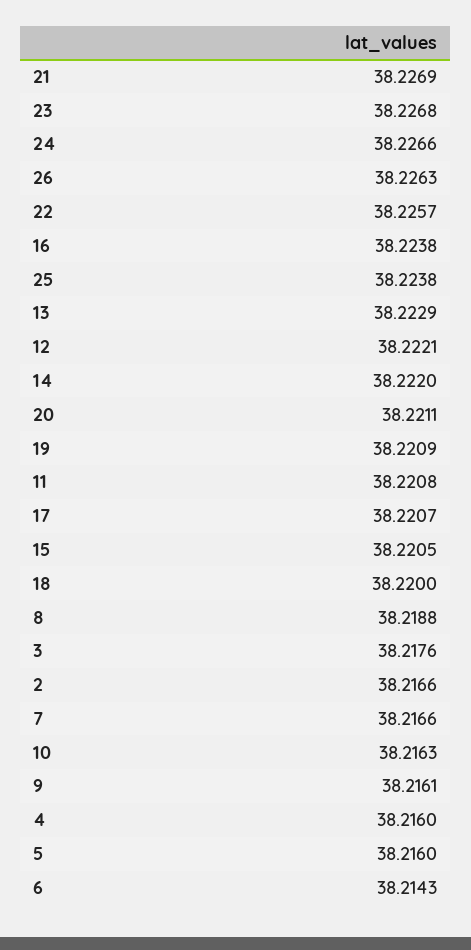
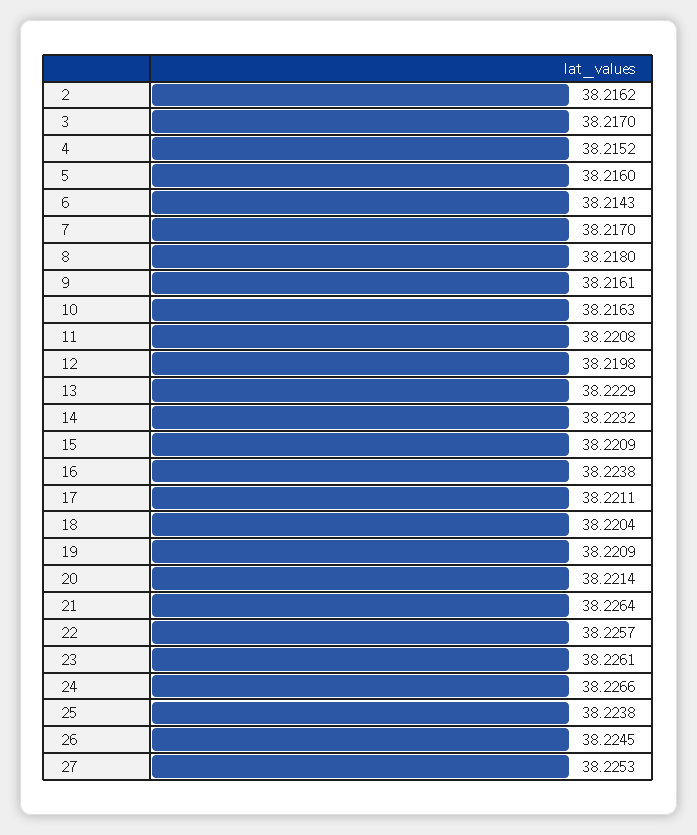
21: 38.2269 -> 38.2264
23: 38.2268 -> 38.2261
26: 38.2263 -> 38.2245
12: 38.2221 -> 38.2198
14: 38.222 -> 38.2232
20: 38.2211 -> 38.2214
17: 38.2207 -> 38.2211
15: 38.2205 -> 38.2209
18: 38.22 -> 38.2204
8: 38.2188 -> 38.218
3: 38.2176 -> 38.217
2: 38.2166 -> 38.2162
7: 38.2166 -> 38.217
4: 38.216 -> 38.2152
27: none -> 38.2253

